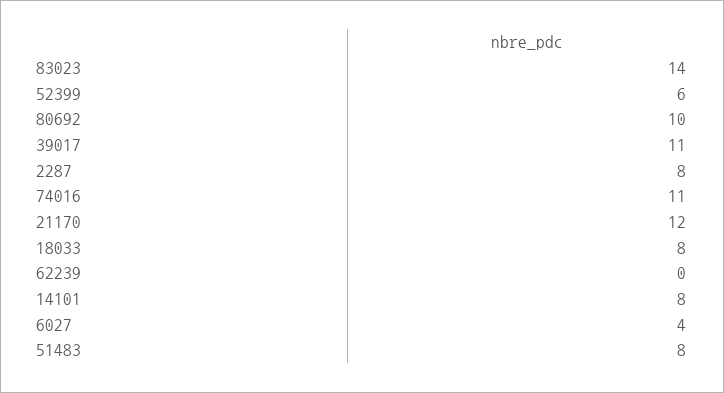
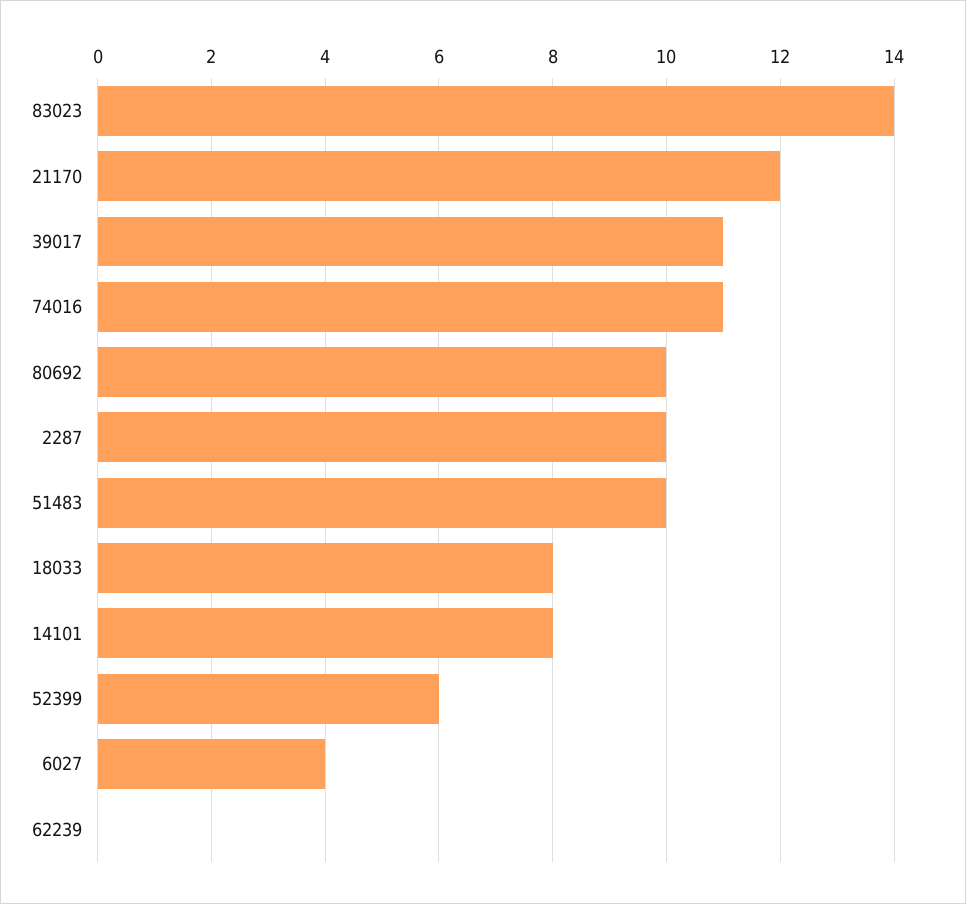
2287: 8 -> 10
51483: 8 -> 10

